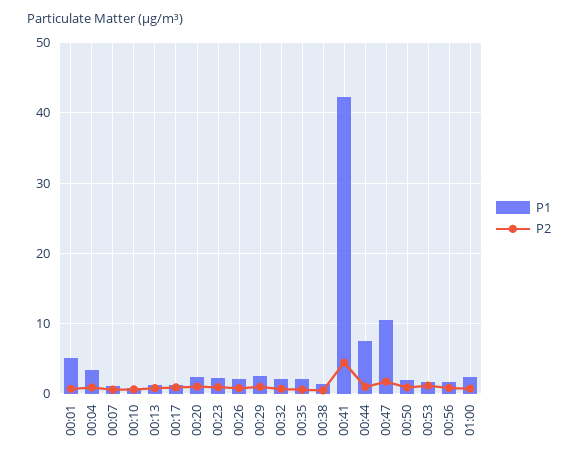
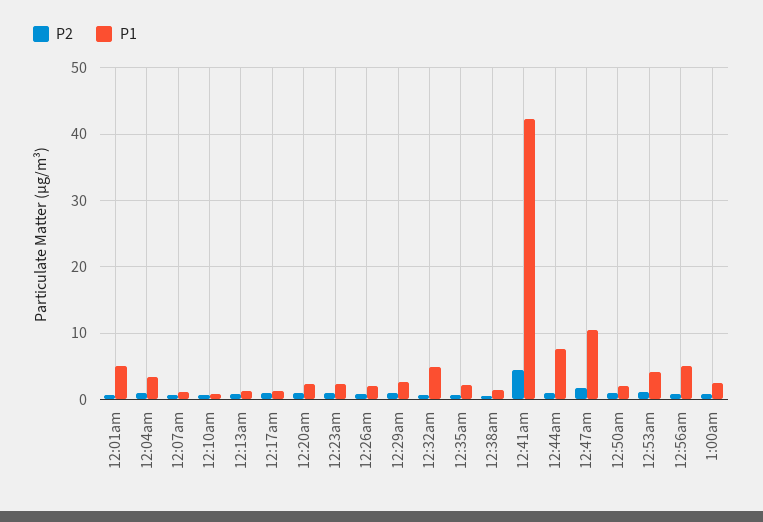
P1, 00:32: 2 -> 5
P1, 00:53: 2 -> 4
P1, 00:56: 2 -> 5

